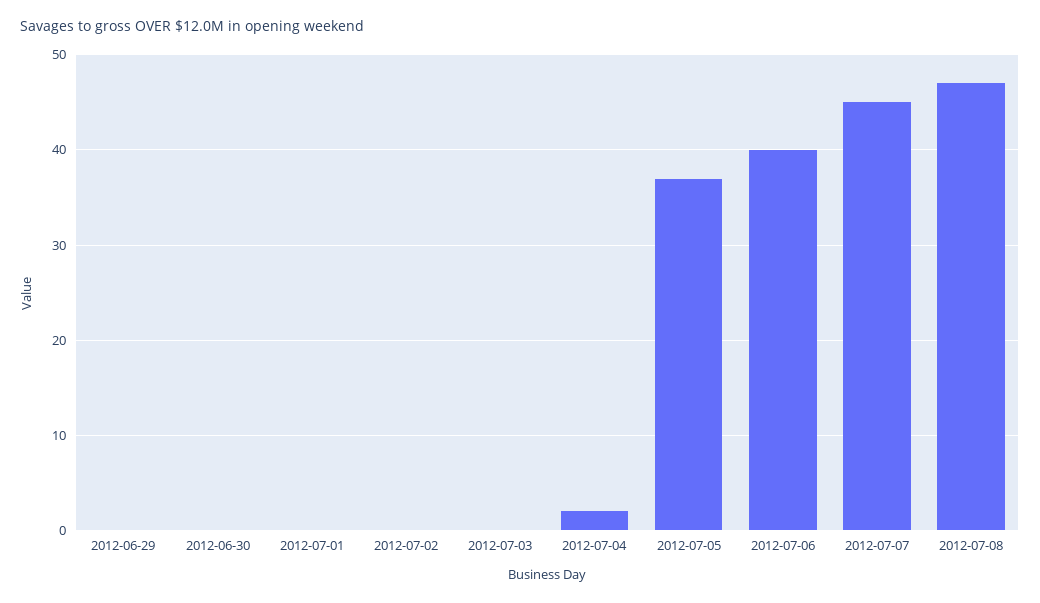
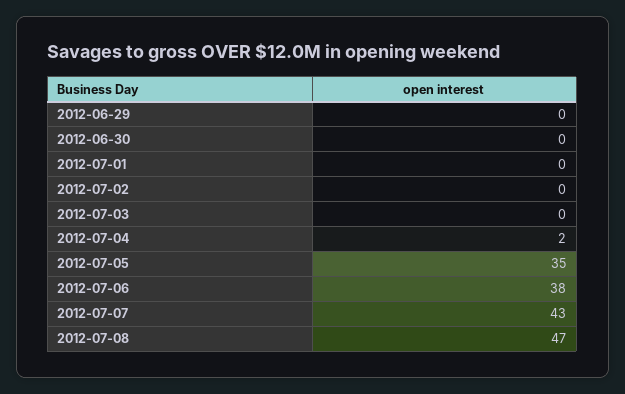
2012-07-05: 37 -> 35
2012-07-06: 40 -> 38
2012-07-07: 45 -> 43

